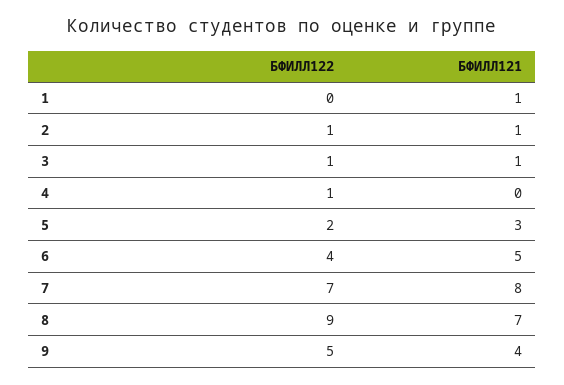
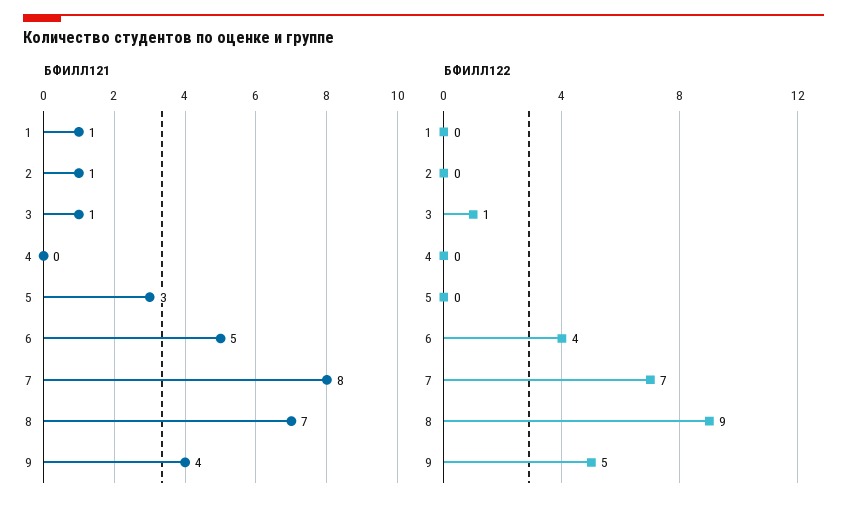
БФИЛЛ122, 2: 1 -> 0
БФИЛЛ122, 4: 1 -> 0
БФИЛЛ122, 5: 2 -> 0

